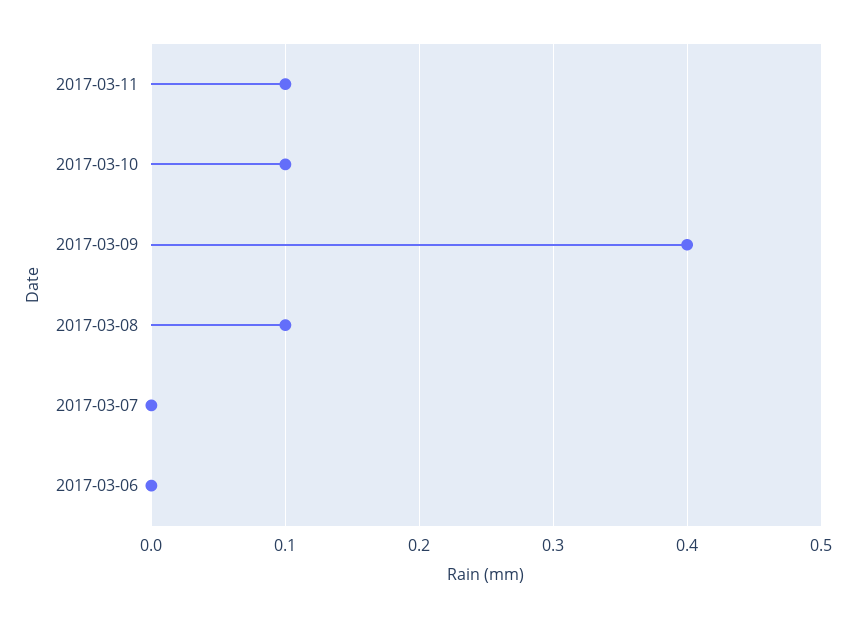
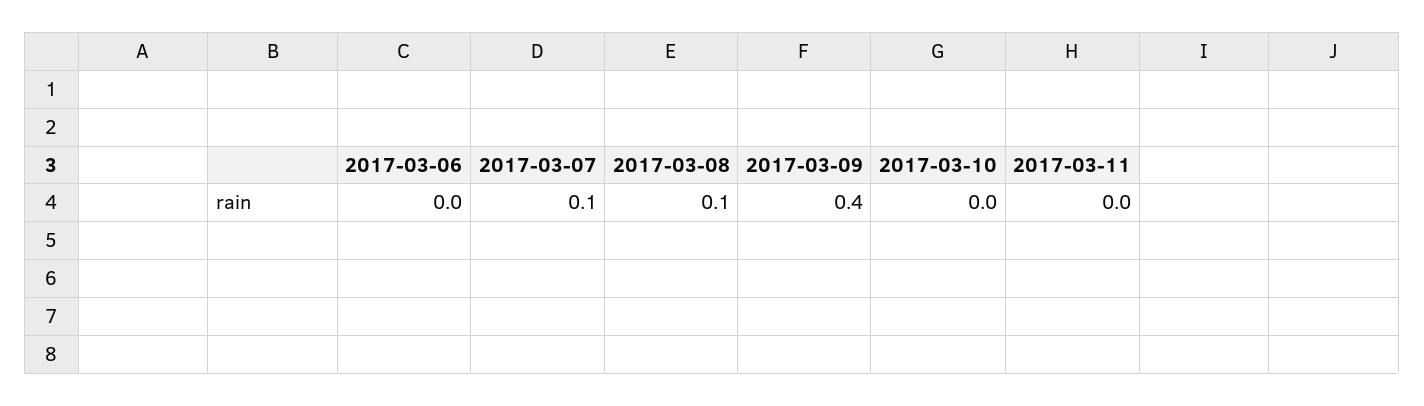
2017-03-11: 0.1 -> 0
2017-03-10: 0.1 -> 0
2017-03-07: 0 -> 0.1

